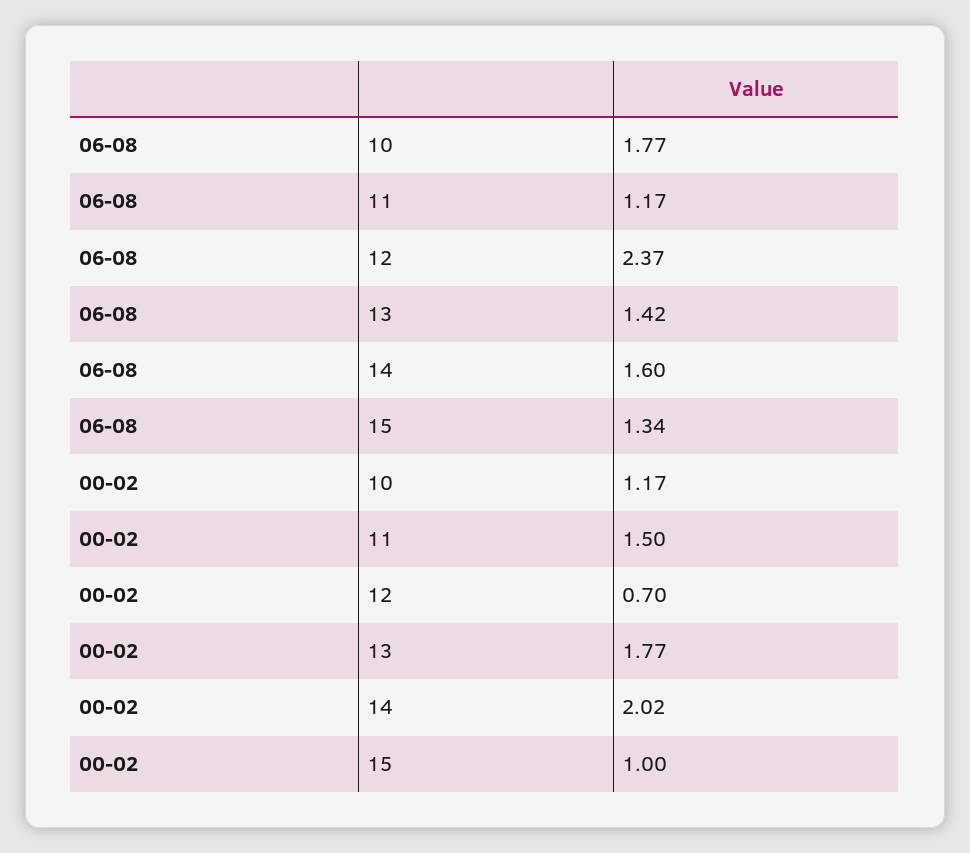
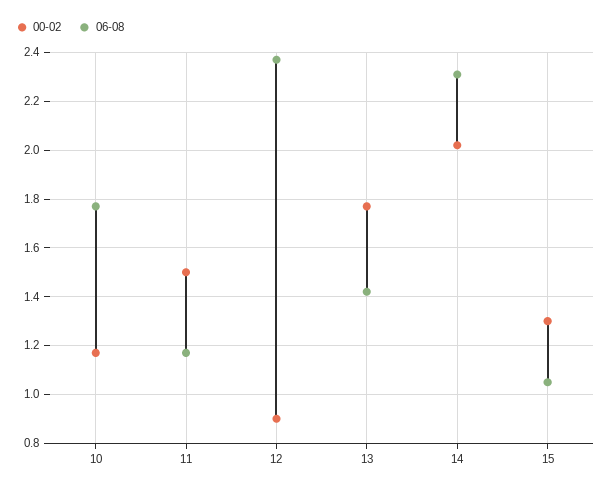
06-08, 14: 1.6 -> 2.3
06-08, 15: 1.34 -> 1.05
00-02, 12: 0.7 -> 0.9
00-02, 15: 1 -> 1.3

